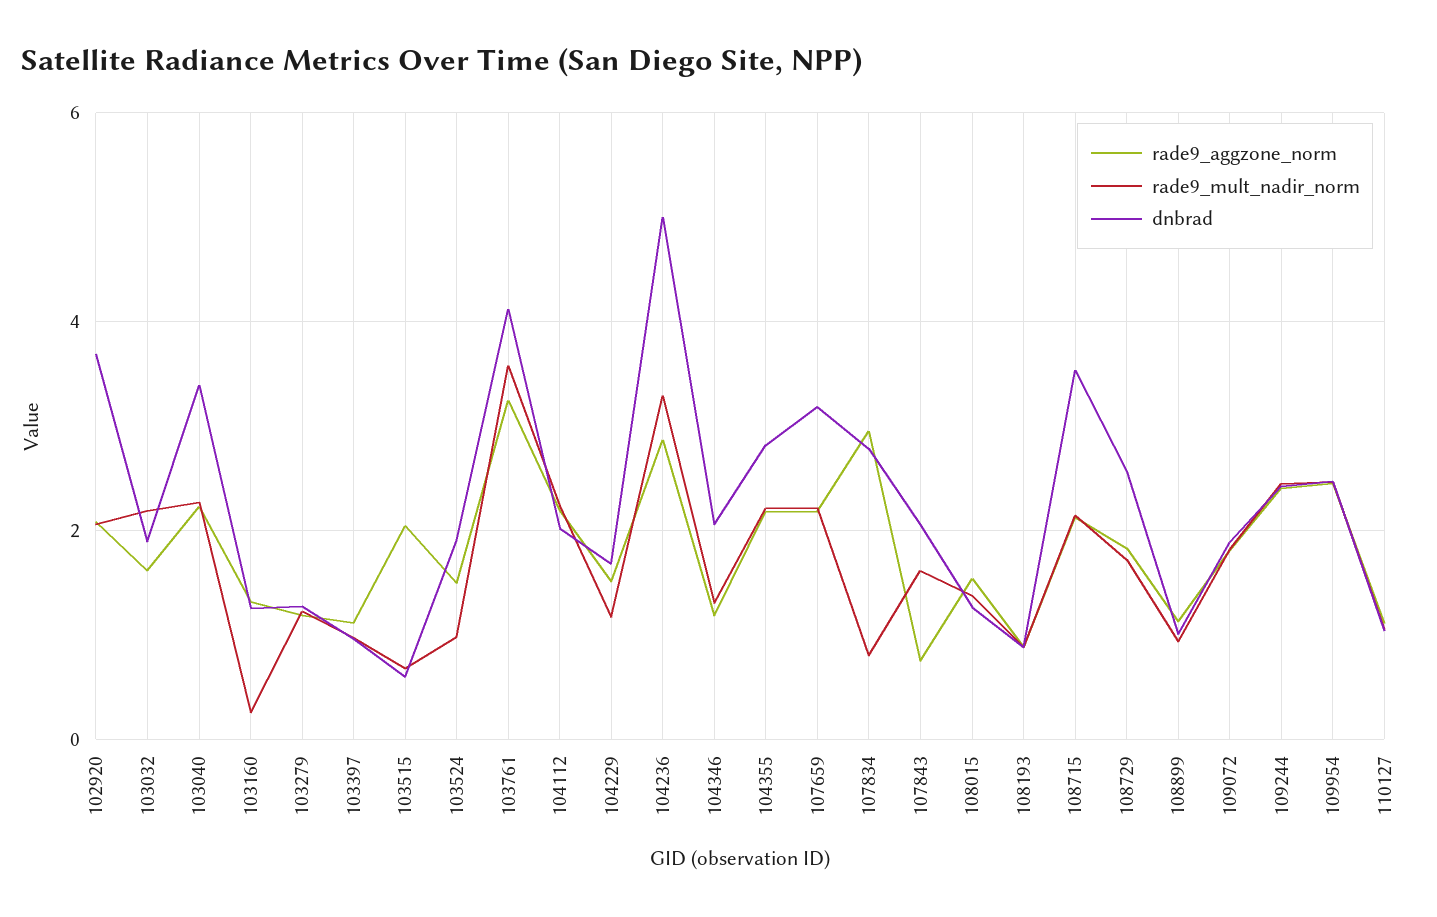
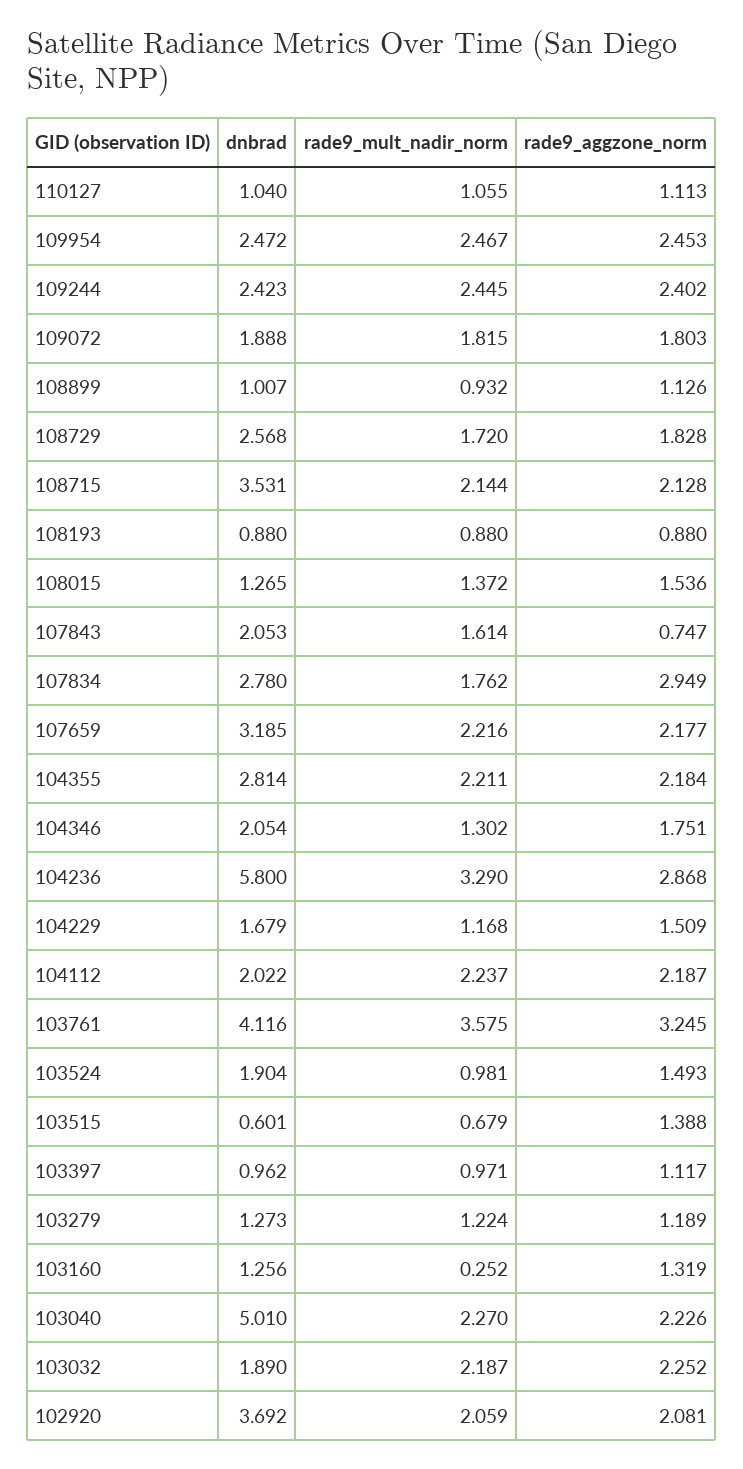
rade9_aggzone_norm, 103032: 1.6 -> 2.252
dnbrad, 103040: 3.4 -> 5.01
rade9_aggzone_norm, 103515: 2 -> 1.388
dnbrad, 104236: 5 -> 5.8
rade9_aggzone_norm, 104346: 1.2 -> 1.751
rade9_mult_nadir_norm, 107834: 0.8 -> 1.762

